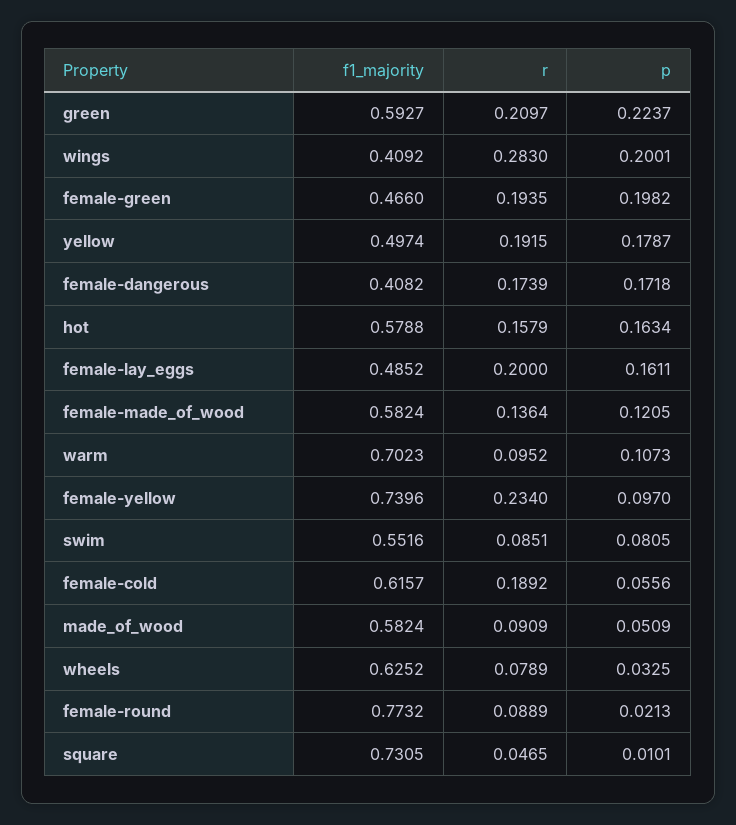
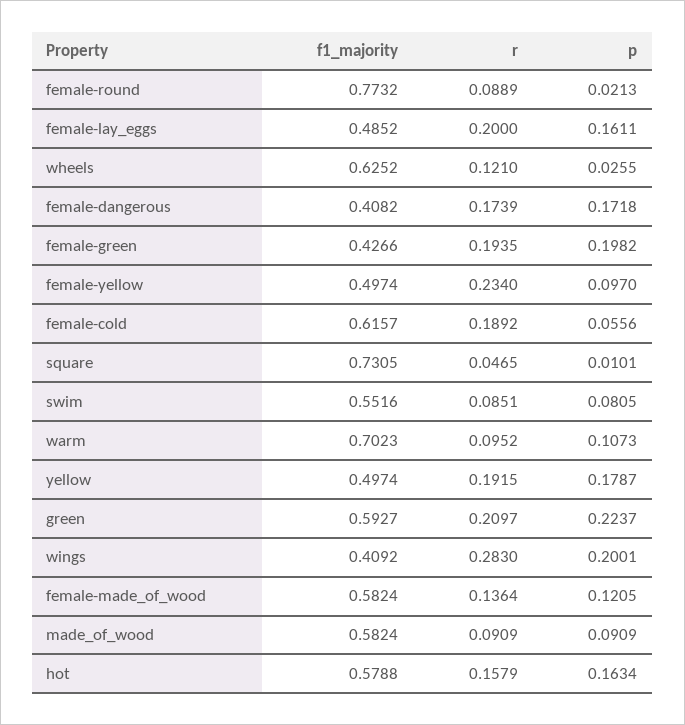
f1_majority, female-green: 0.466 -> 0.4266
f1_majority, female-yellow: 0.7396 -> 0.4974
p, made_of_wood: 0.0509 -> 0.0909
r, wheels: 0.0789 -> 0.121
p, wheels: 0.0325 -> 0.0255

